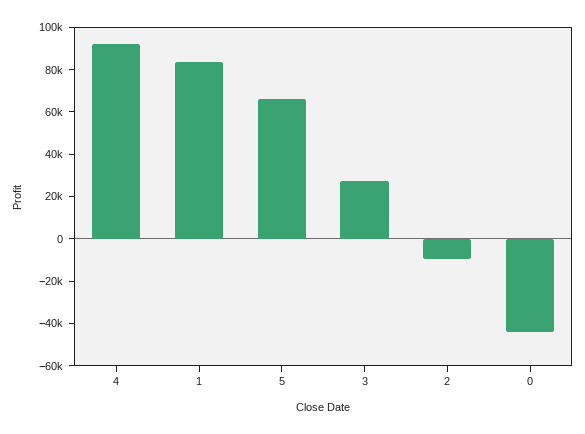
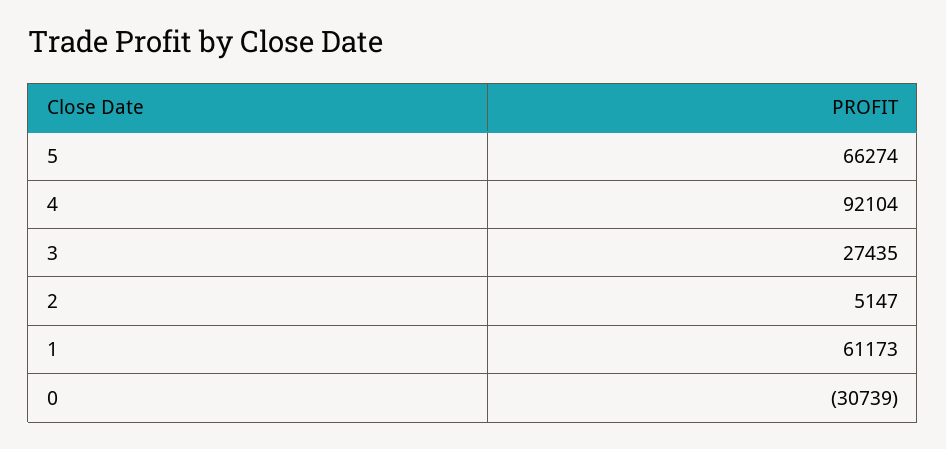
1: 85000 -> 61173
2: -10000 -> 5147
0: -45000 -> -30739

